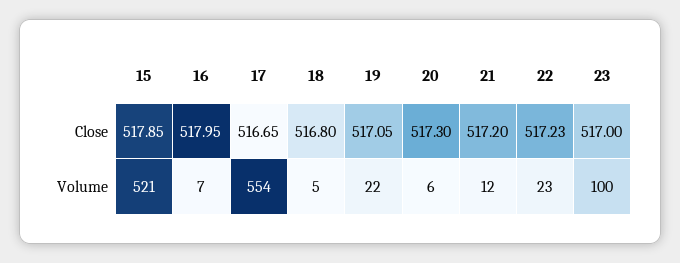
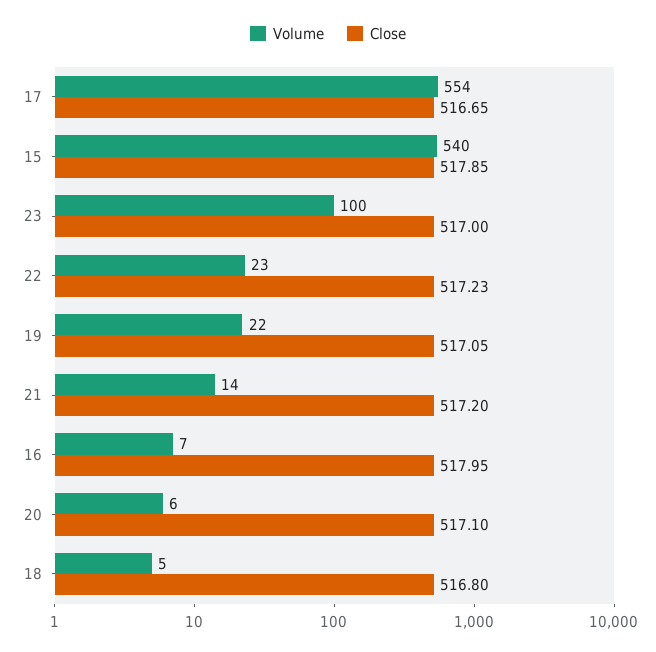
Close, 20: 517.3 -> 517.1
Volume, 15: 521 -> 540
Volume, 21: 12 -> 14

